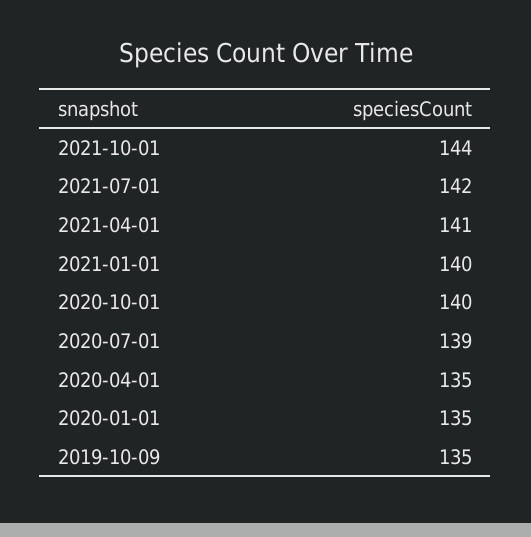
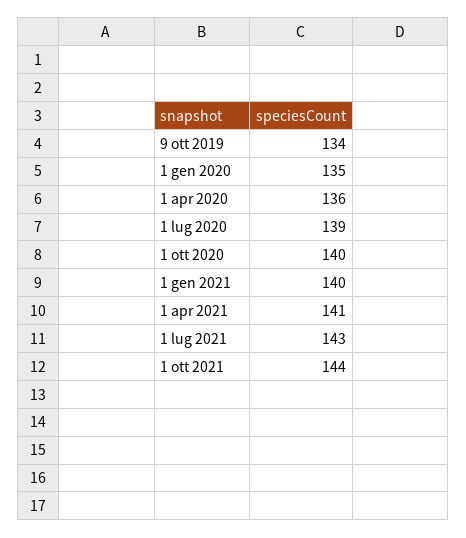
2021-07-01: 142 -> 143
2020-04-01: 135 -> 136
2019-10-09: 135 -> 134

